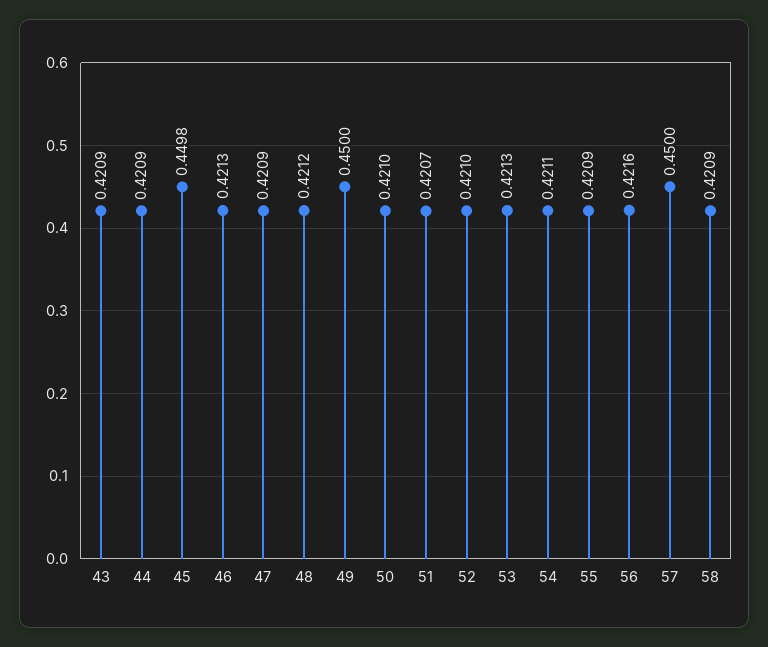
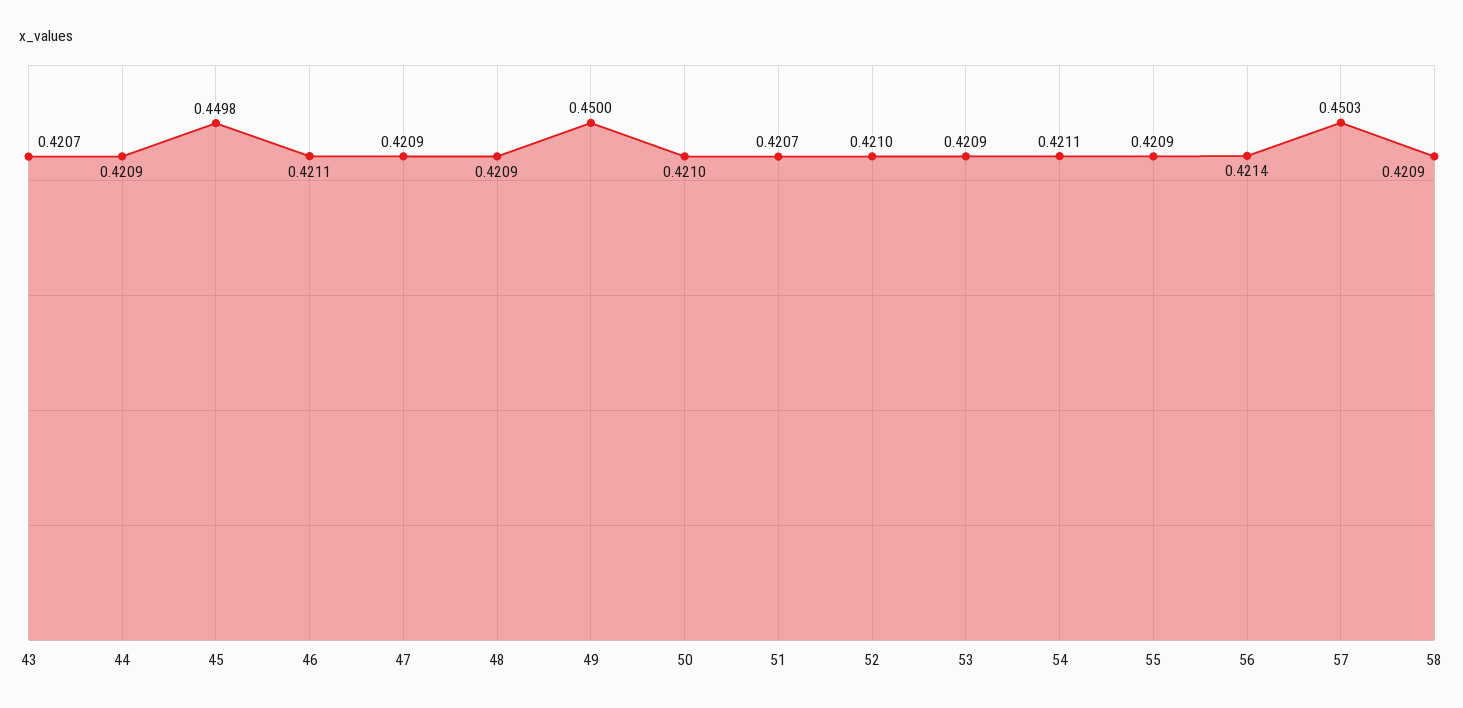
43: 0.4209 -> 0.4207
46: 0.4213 -> 0.4211
48: 0.4212 -> 0.4209
53: 0.4213 -> 0.4209
56: 0.4216 -> 0.4214
57: 0.45 -> 0.4503

